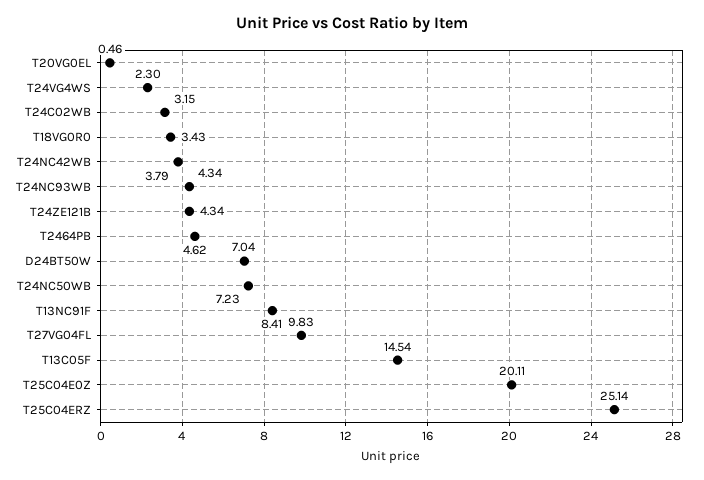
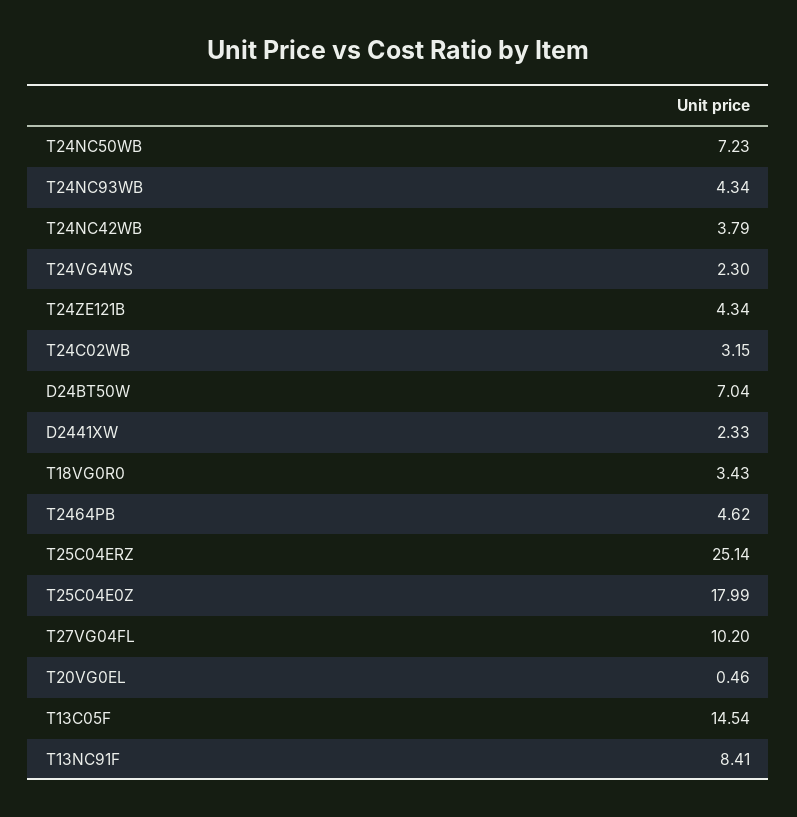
T27VG04FL: 9.83 -> 10.2
T25C04E0Z: 20.11 -> 17.99
D2441XW: none -> 2.33

